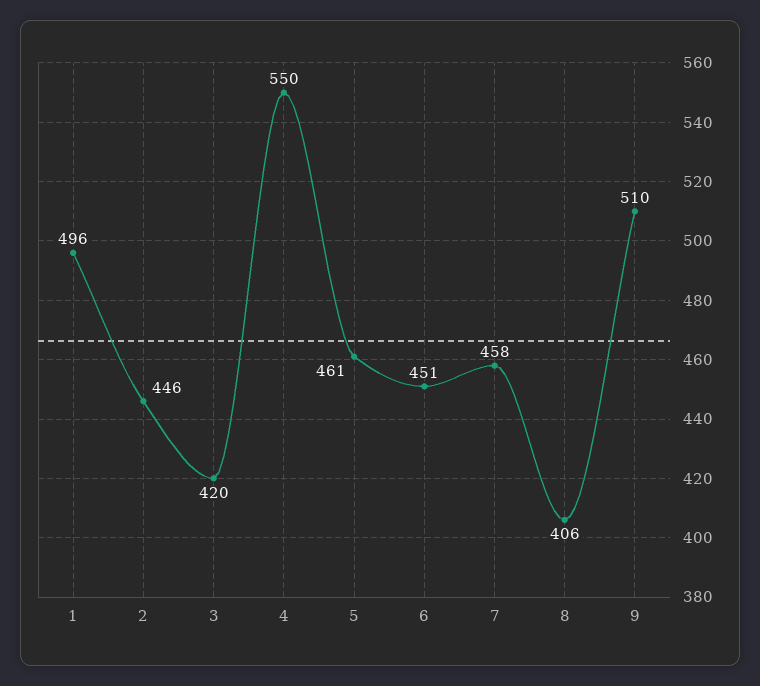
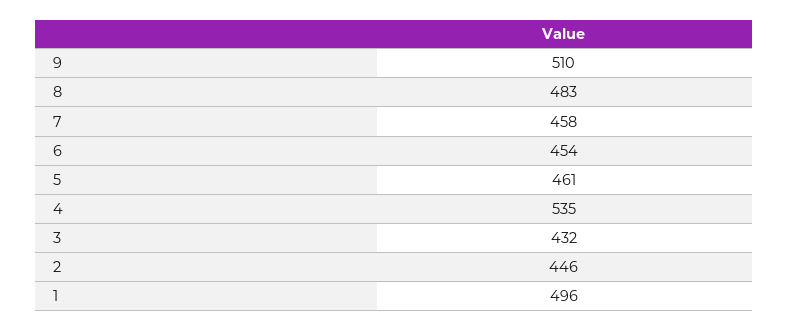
3: 420 -> 432
4: 550 -> 535
6: 451 -> 454
8: 406 -> 483

